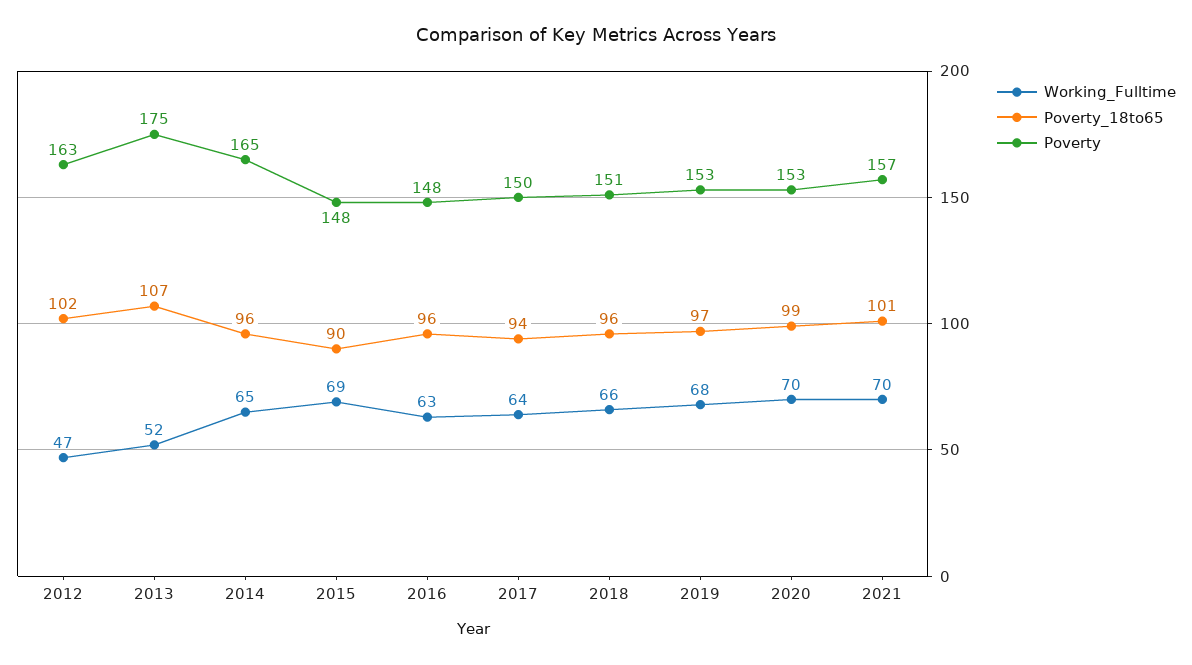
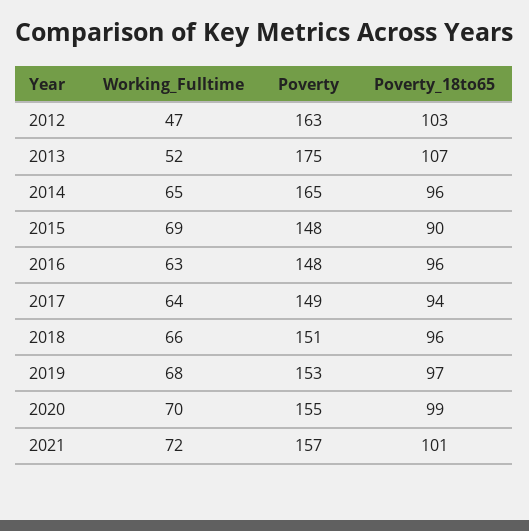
Poverty_18to65, 2012: 102 -> 103
Poverty, 2017: 150 -> 149
Poverty, 2020: 153 -> 155
Working_Fulltime, 2021: 70 -> 72

